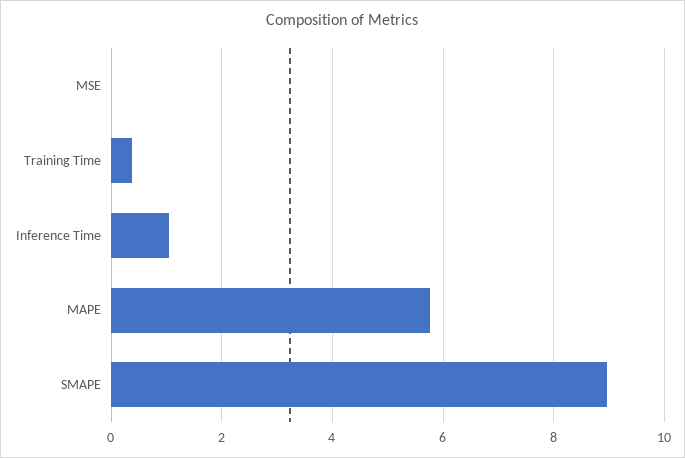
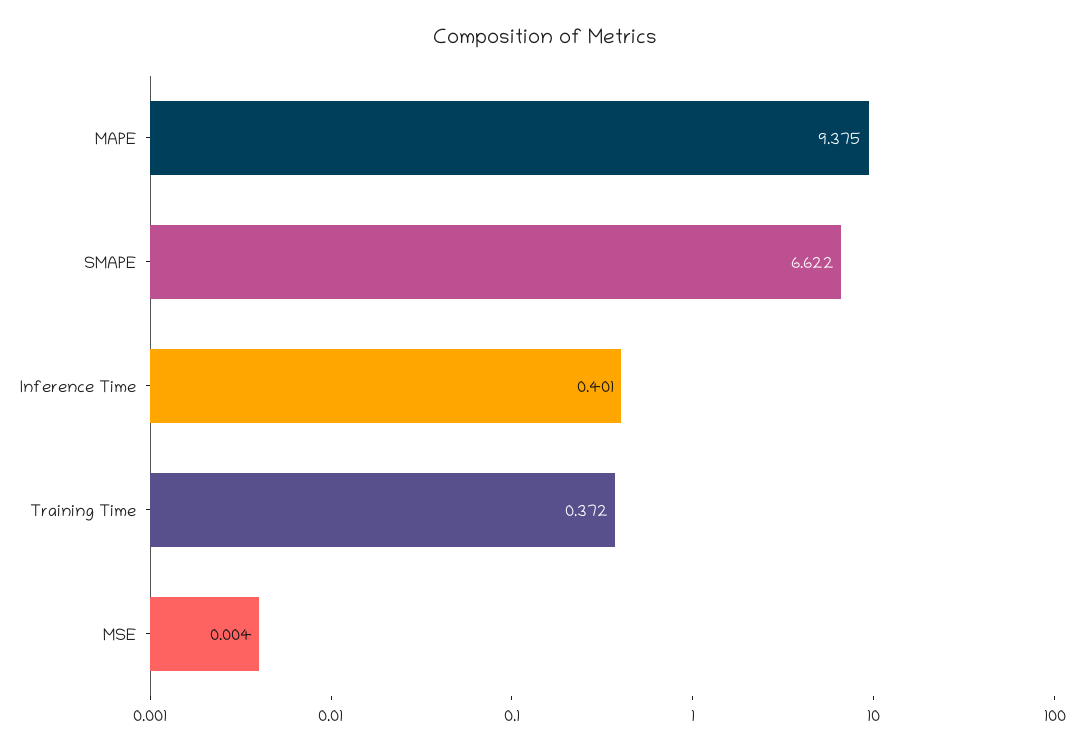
Inference Time: 1 -> 0.401
MAPE: 5.8 -> 9.375
SMAPE: 9 -> 6.622

